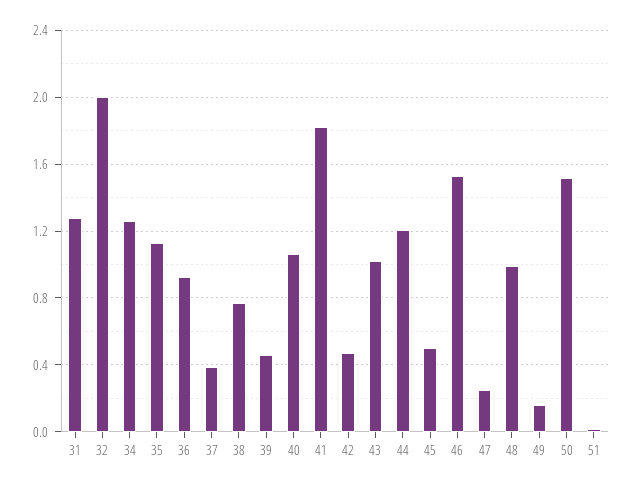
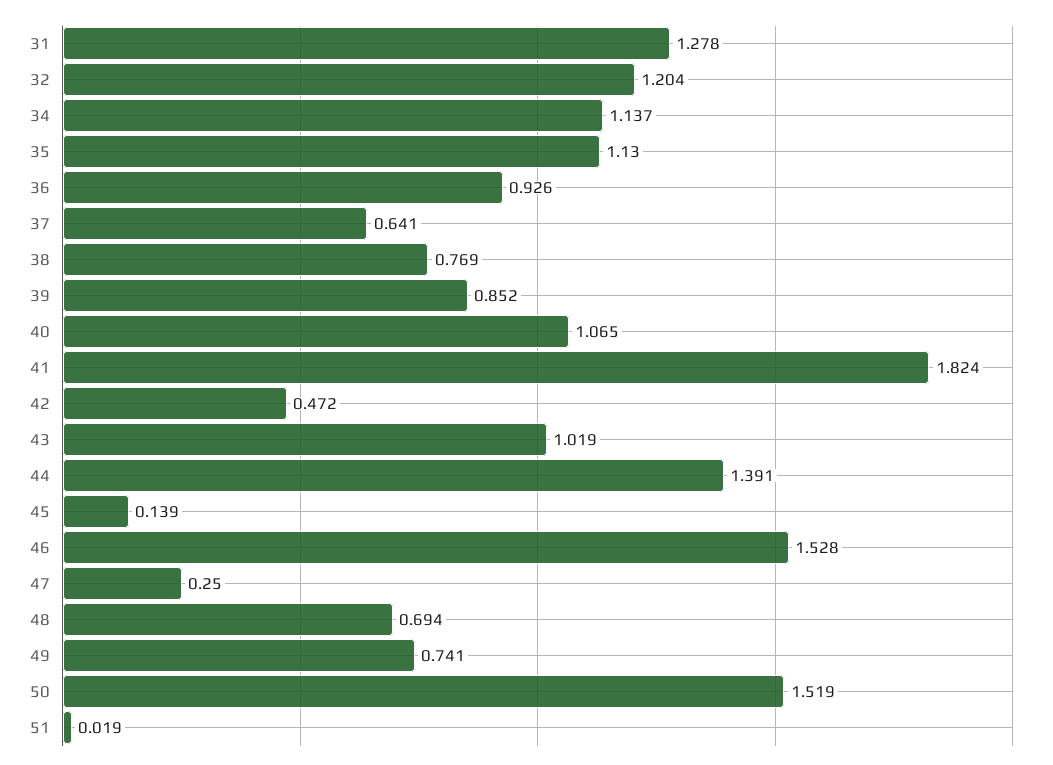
32: 2 -> 1.204
34: 1.25 -> 1.137
37: 0.4 -> 0.641
39: 0.45 -> 0.852
44: 1.2 -> 1.391
45: 0.5 -> 0.139
48: 1 -> 0.694
49: 0.15 -> 0.741

